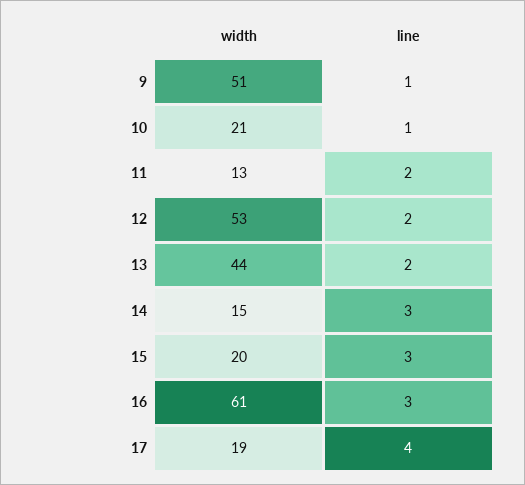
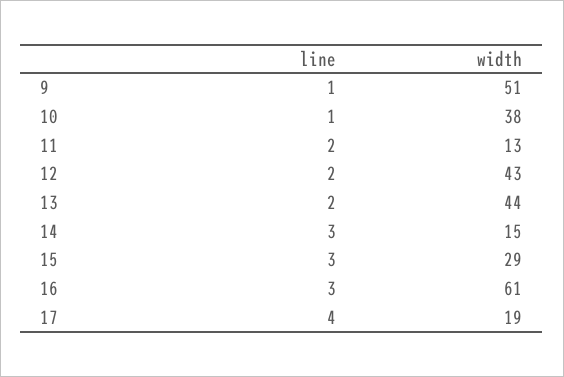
width, 10: 21 -> 38
width, 12: 53 -> 43
width, 15: 20 -> 29

